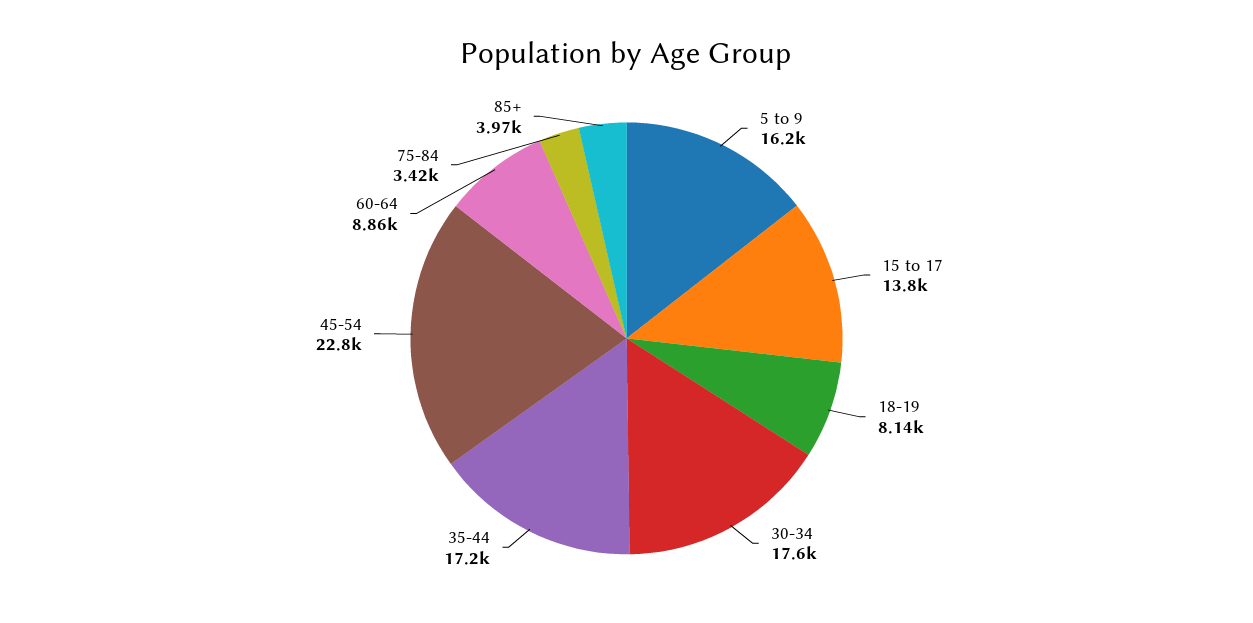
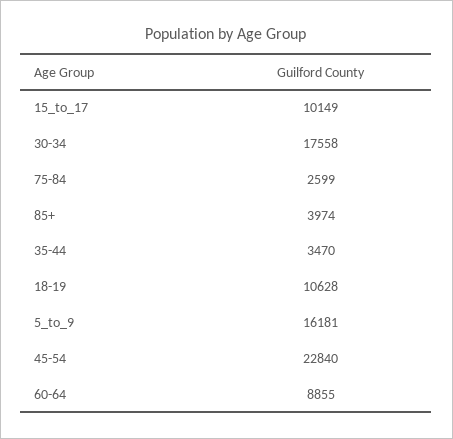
15 to 17: 13800 -> 10149
18-19: 8140 -> 10628
35-44: 17200 -> 3470
75-84: 3420 -> 2599

